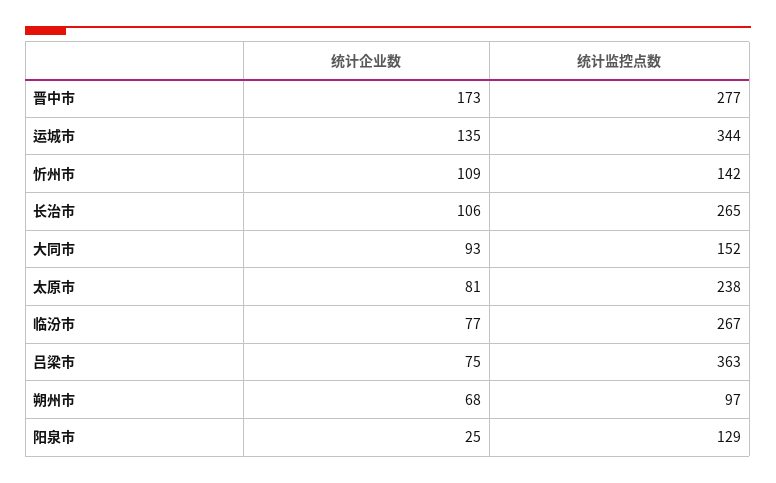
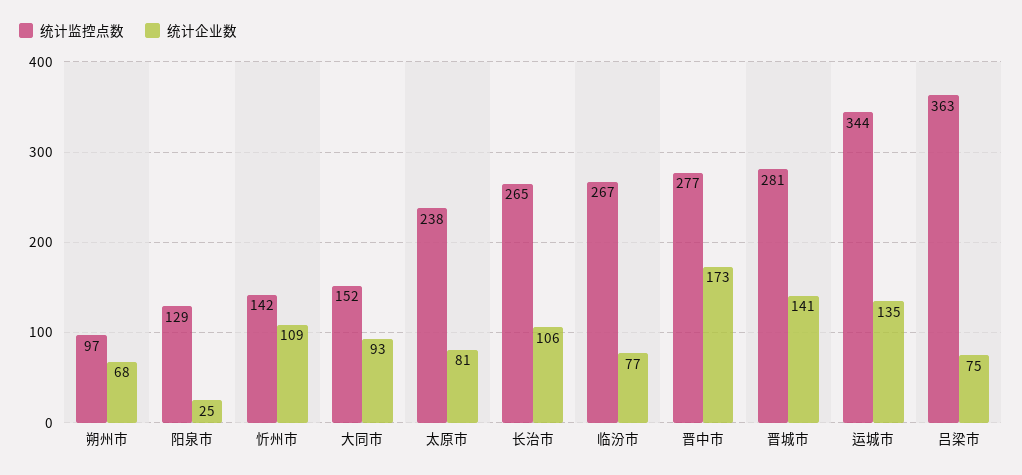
统计监控点数, 晋城市: none -> 281
统计企业数, 晋城市: none -> 141

